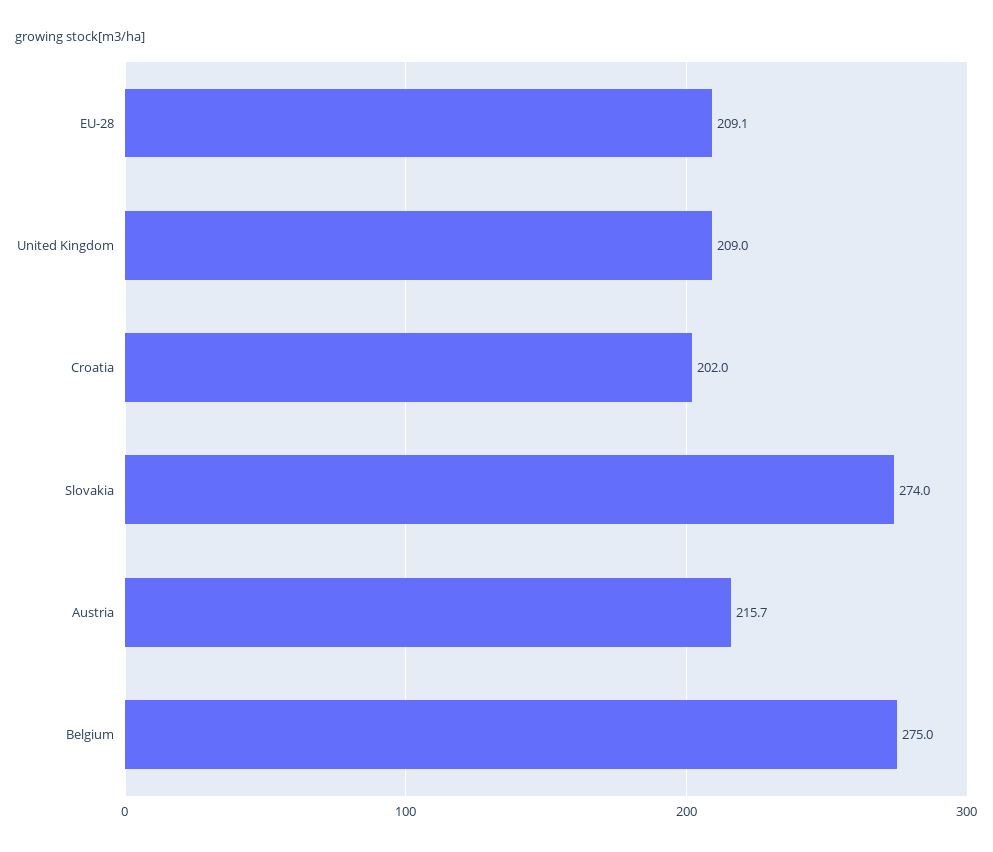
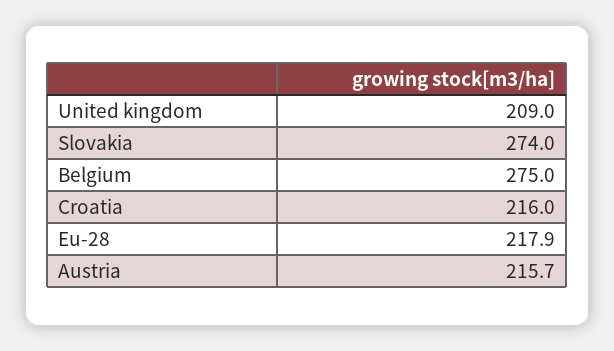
EU-28: 209.1 -> 217.9
Croatia: 202 -> 216

